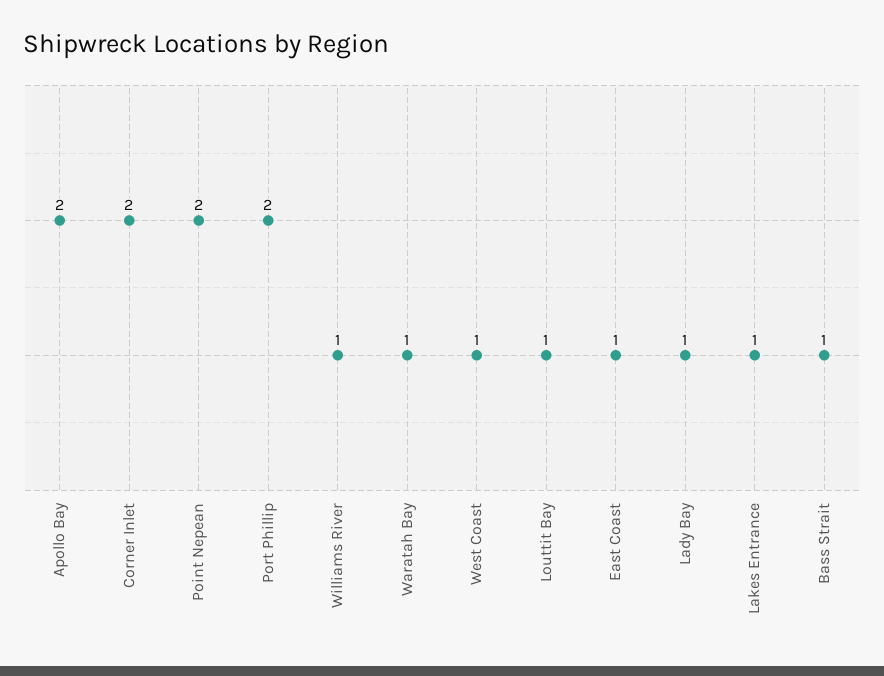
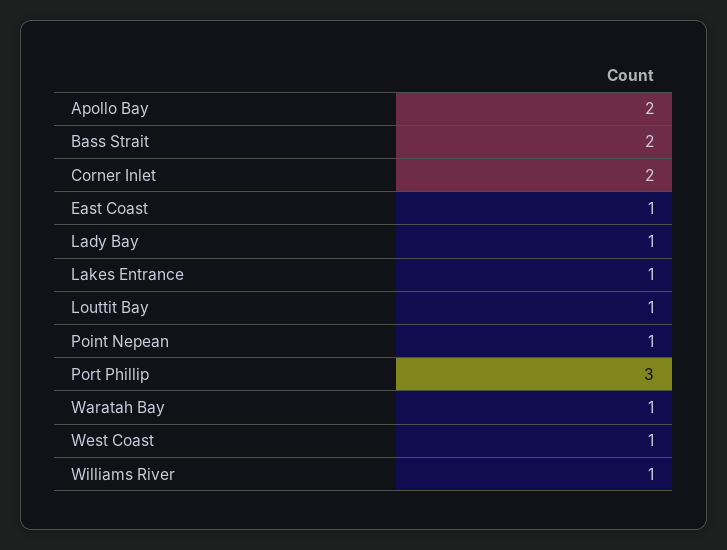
Point Nepean: 2 -> 1
Port Phillip: 2 -> 3
Bass Strait: 1 -> 2

